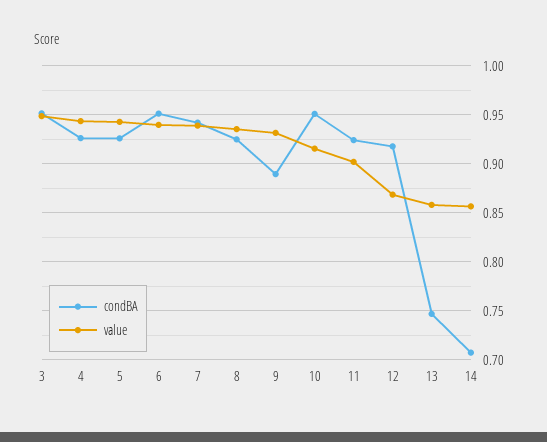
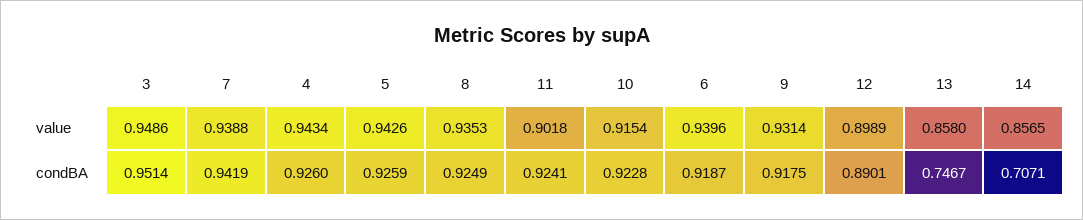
condBA, 6: 0.95 -> 0.9187
condBA, 9: 0.89 -> 0.9175
condBA, 10: 0.95 -> 0.9228
condBA, 12: 0.92 -> 0.8901
value, 12: 0.87 -> 0.8989

